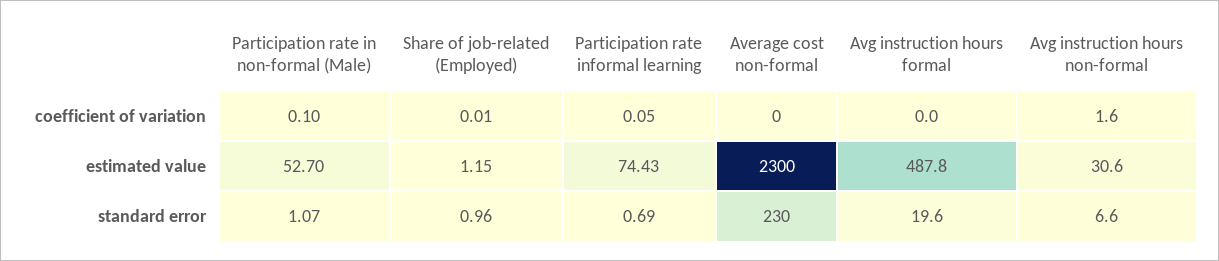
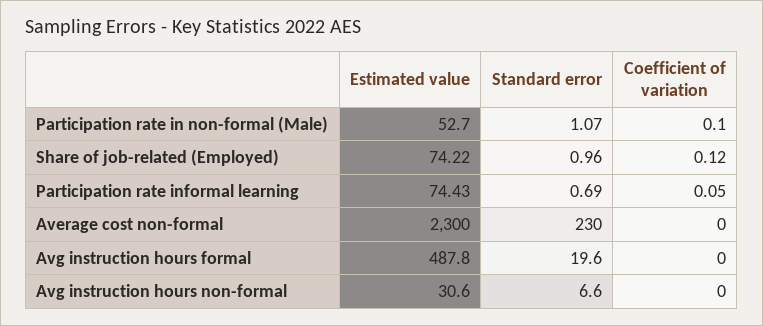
Share of job-related (Employed), coefficient of variation: 0.01 -> 0.12
Avg instruction hours non-formal, coefficient of variation: 1.6 -> 0
Share of job-related (Employed), estimated value: 1.15 -> 74.22

